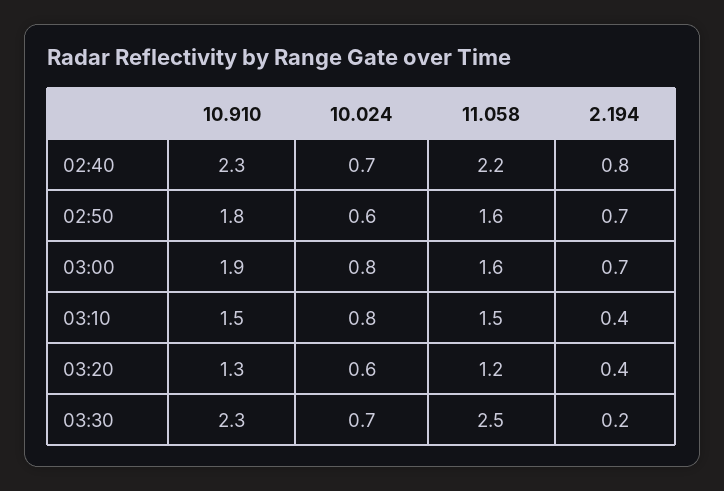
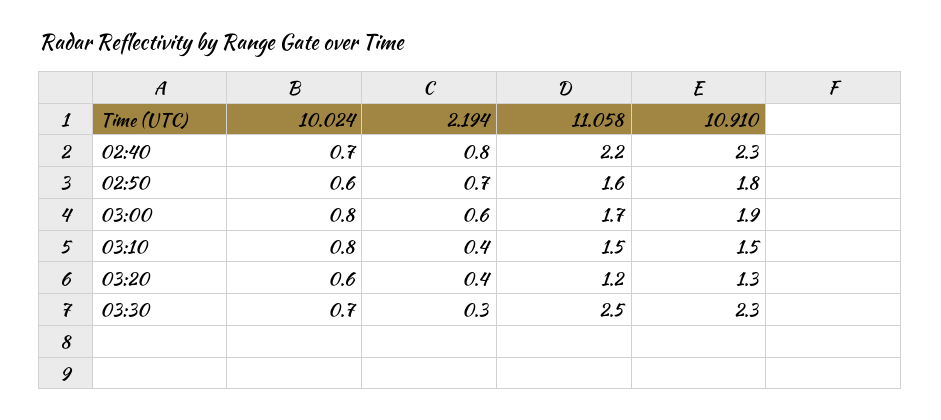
11.058, 03:00: 1.6 -> 1.7
2.194, 03:00: 0.7 -> 0.6
2.194, 03:30: 0.2 -> 0.3

